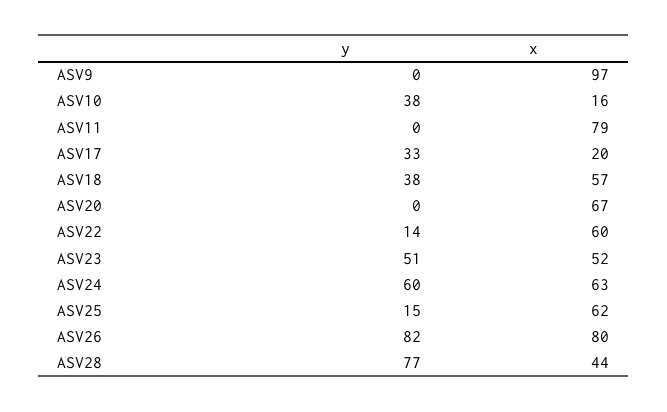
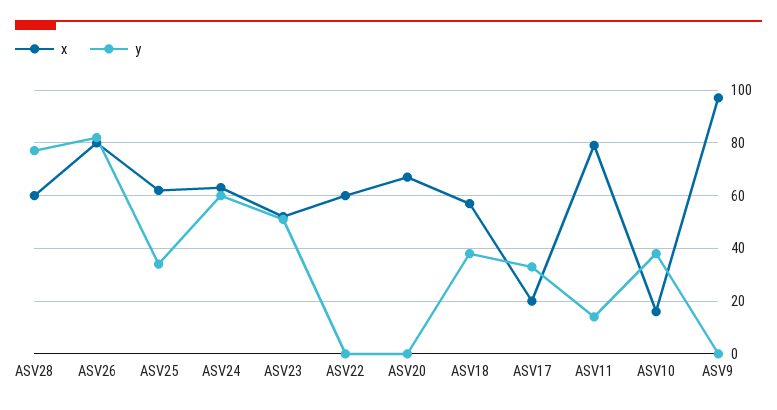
y, ASV11: 0 -> 15
y, ASV22: 14 -> 0
y, ASV25: 15 -> 35
x, ASV28: 44 -> 60

